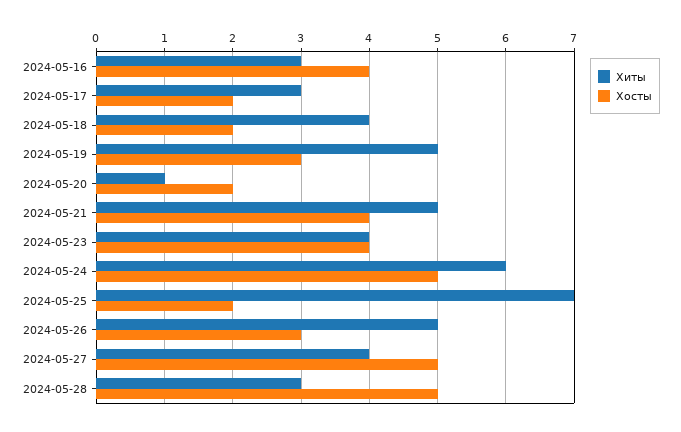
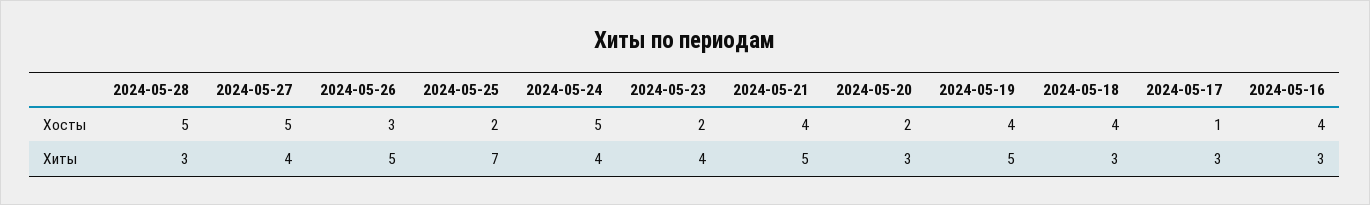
Хосты, 2024-05-17: 2 -> 1
Хиты, 2024-05-18: 4 -> 3
Хосты, 2024-05-18: 2 -> 4
Хосты, 2024-05-19: 3 -> 4
Хиты, 2024-05-20: 1 -> 3
Хосты, 2024-05-23: 4 -> 2
Хиты, 2024-05-24: 6 -> 4

